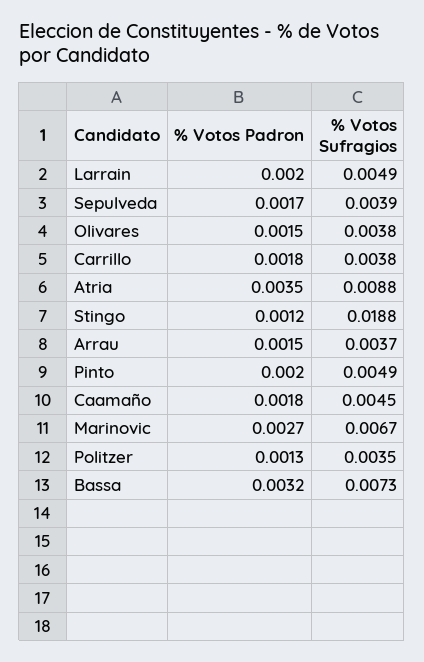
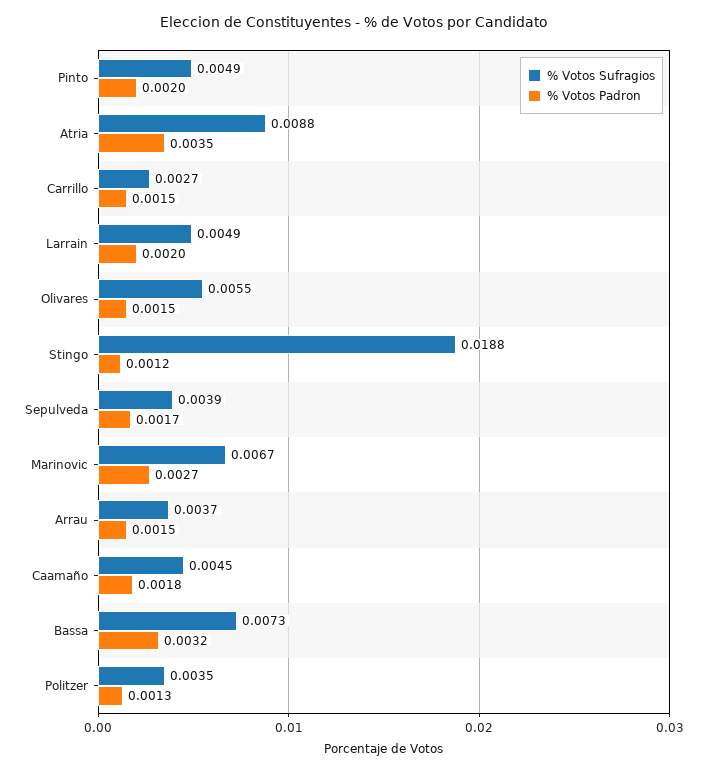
% Votos Sufragios, Olivares: 0.0038 -> 0.0055
% Votos Padron, Carrillo: 0.0018 -> 0.0015
% Votos Sufragios, Carrillo: 0.0038 -> 0.0027

